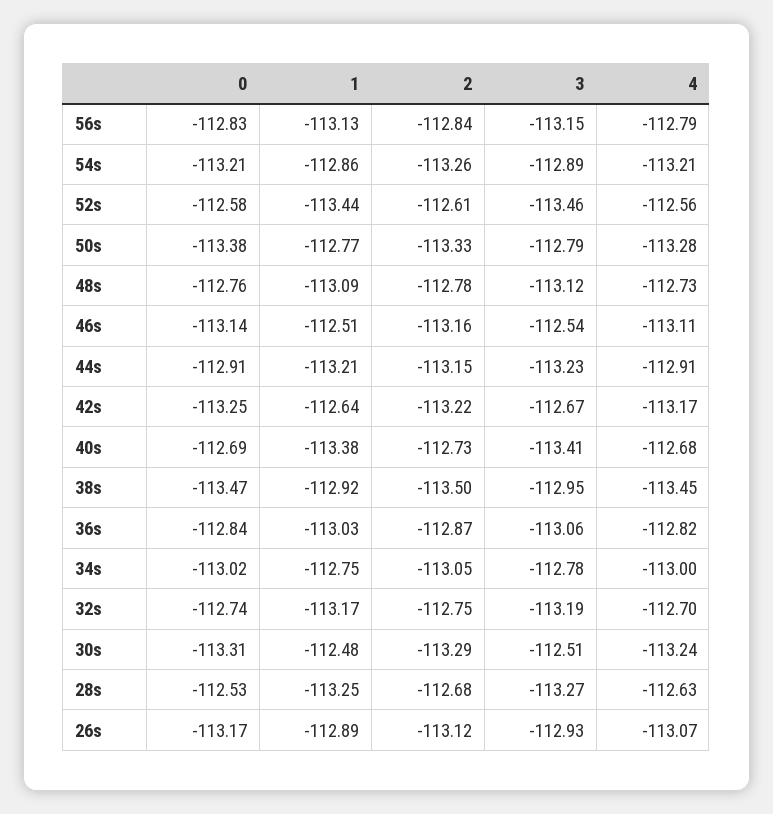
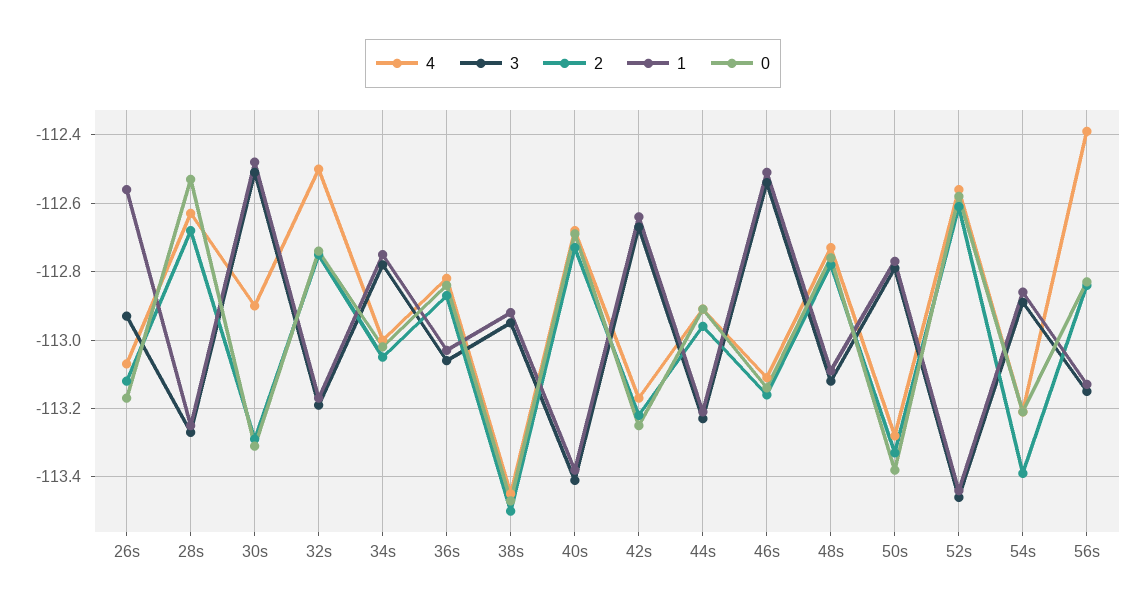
4, 56s: -112.79 -> -112.4
2, 54s: -113.26 -> -113.4
2, 44s: -113.15 -> -112.95
4, 32s: -112.7 -> -112.5
4, 30s: -113.24 -> -112.9
1, 26s: -112.89 -> -112.55

